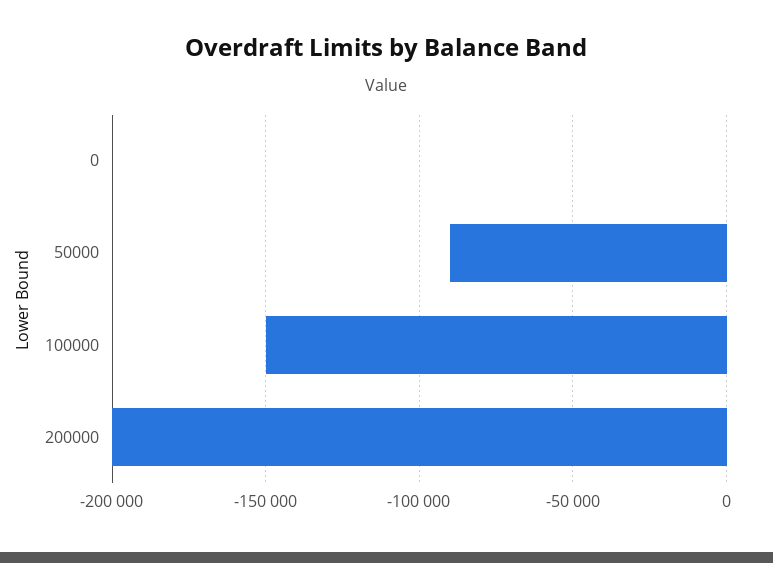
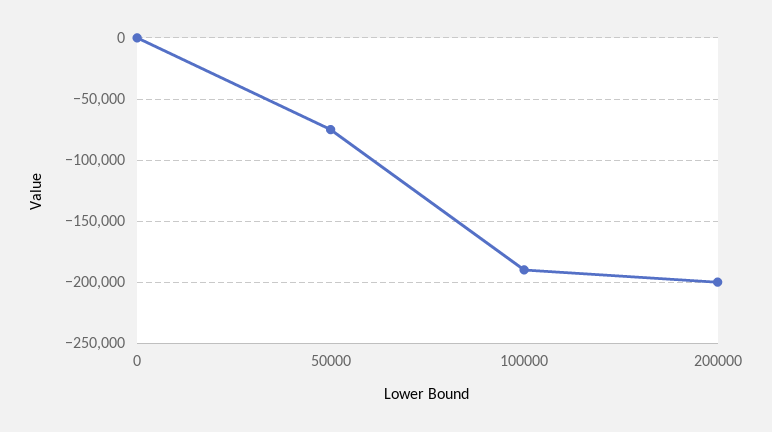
50000: -90000 -> -75000
100000: -150000 -> -190000

